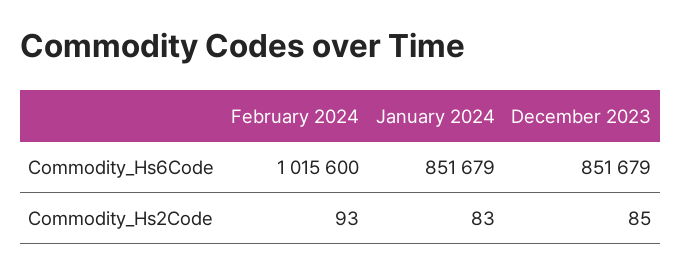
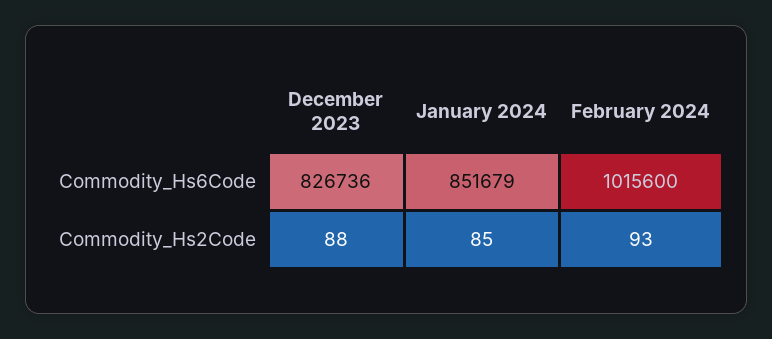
December 2023, Commodity_Hs6Code: 851679 -> 826736
January 2024, Commodity_Hs2Code: 83 -> 85
December 2023, Commodity_Hs2Code: 85 -> 88

